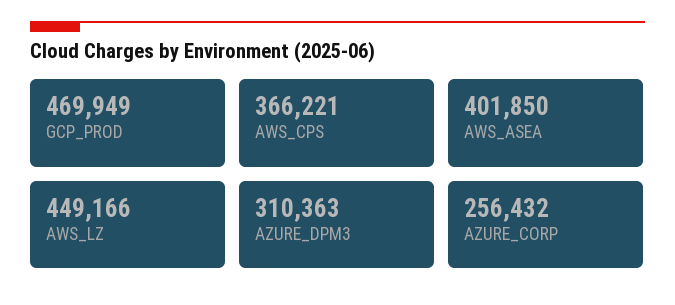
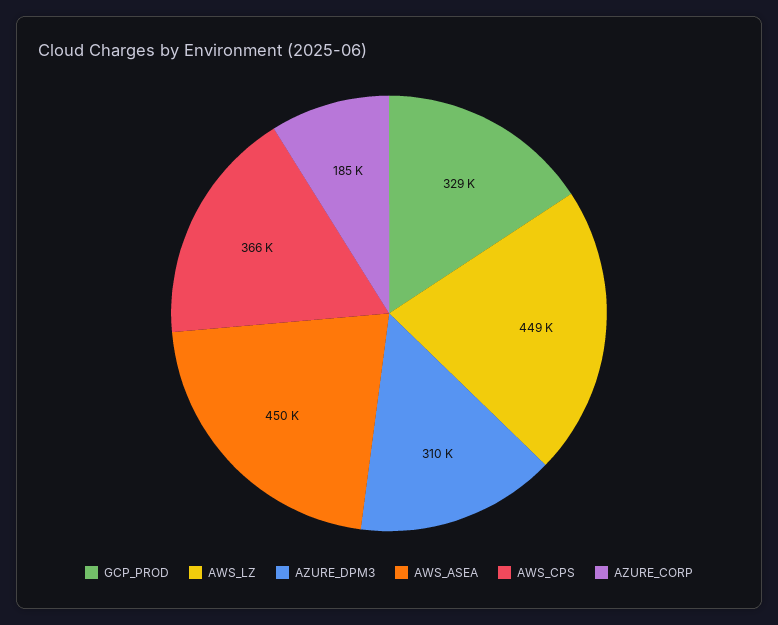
GCP_PROD: 469949 -> 329000
AWS_ASEA: 401850 -> 450000
AZURE_CORP: 256432 -> 185000

